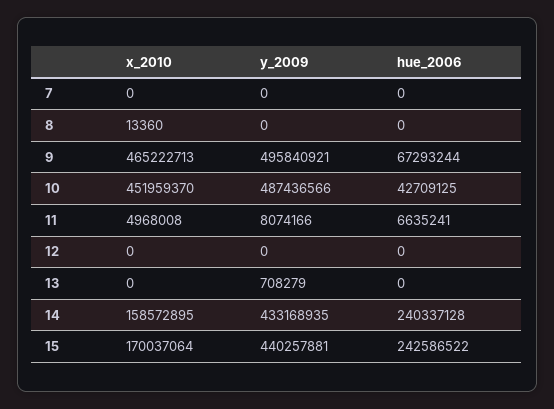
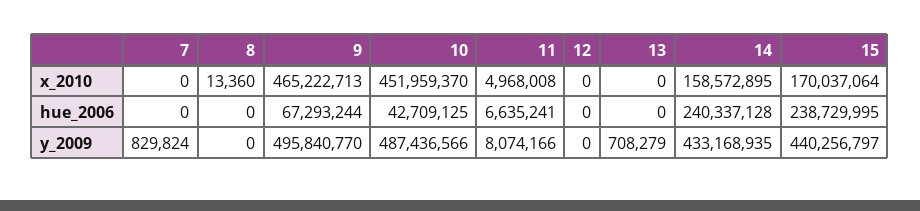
y_2009, 7: 0 -> 829824
y_2009, 9: 495840921 -> 495840770
y_2009, 15: 440257881 -> 440256797
hue_2006, 15: 242586522 -> 238729995

